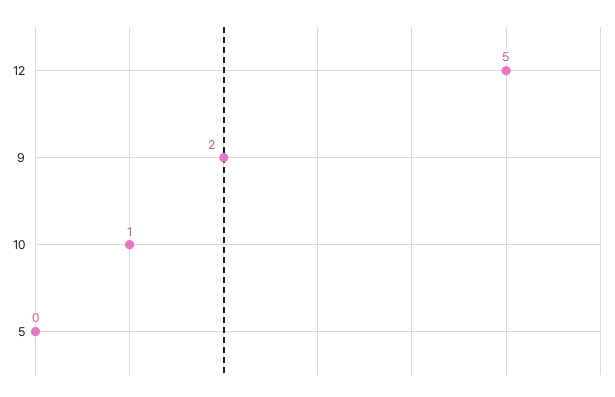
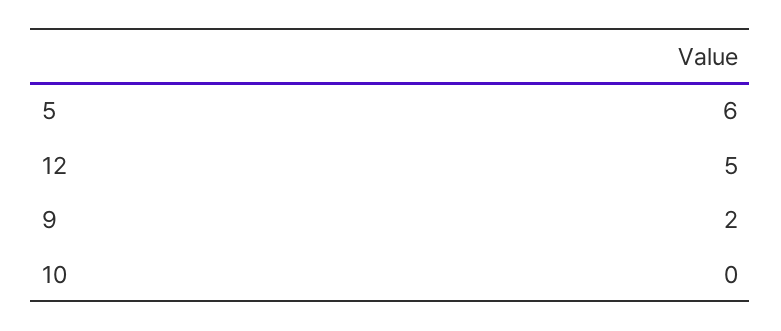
10: 1 -> 0
5: 0 -> 6

